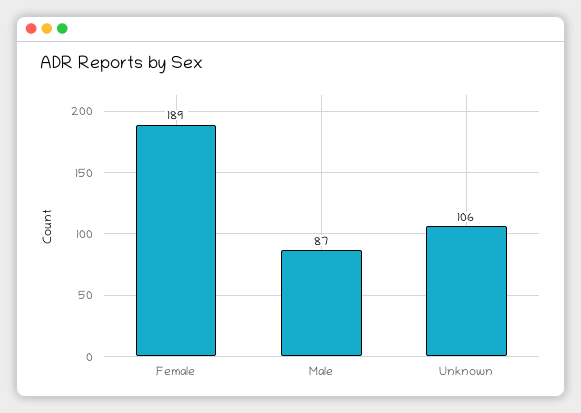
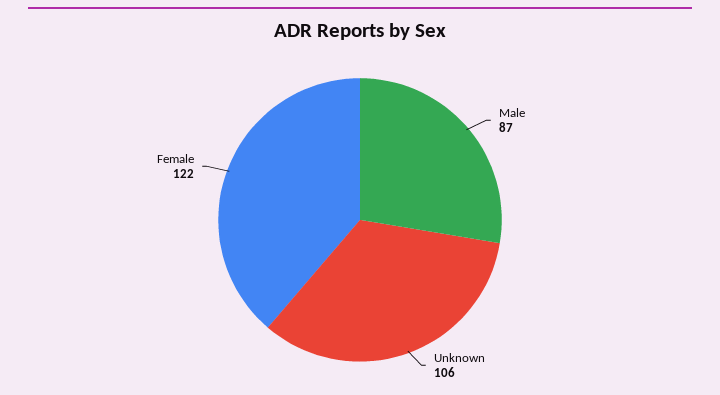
Female: 189 -> 122

